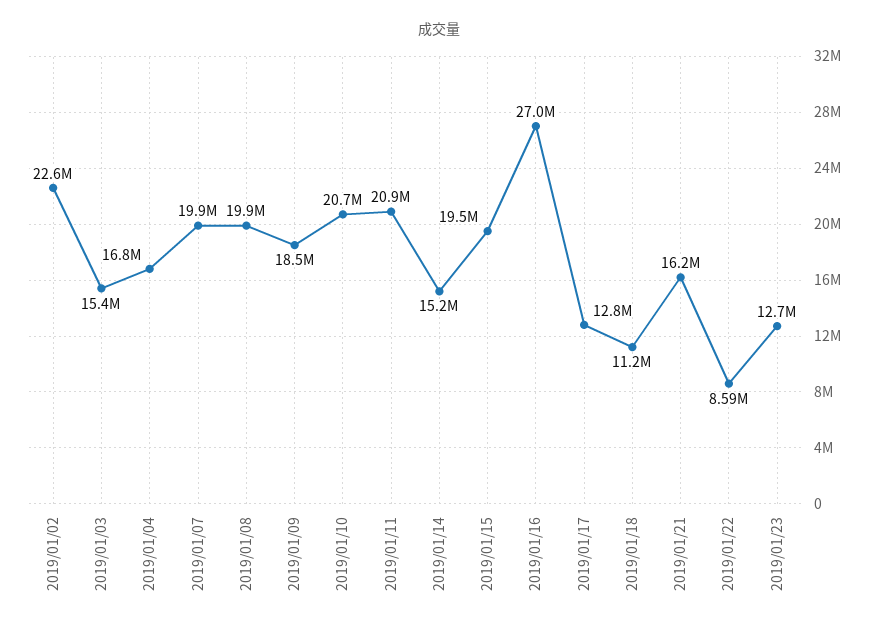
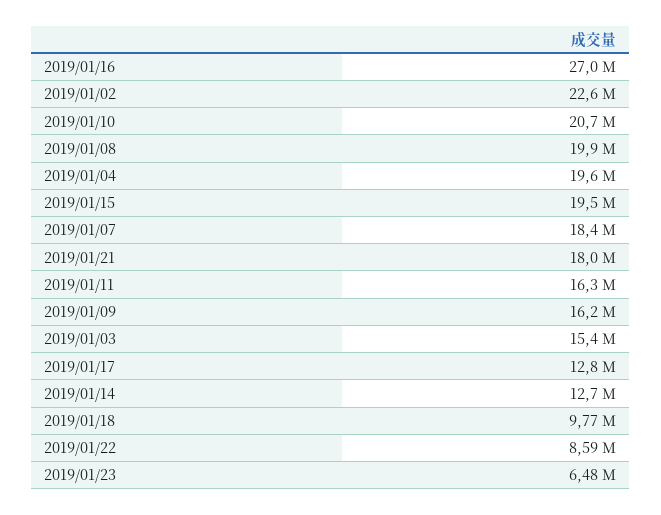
2019/01/04: 16800000 -> 19600000
2019/01/07: 19900000 -> 18400000
2019/01/09: 18500000 -> 16200000
2019/01/11: 20900000 -> 16300000
2019/01/14: 15200000 -> 12700000
2019/01/18: 11200000 -> 9770000
2019/01/21: 16200000 -> 18000000
2019/01/23: 12700000 -> 6480000

